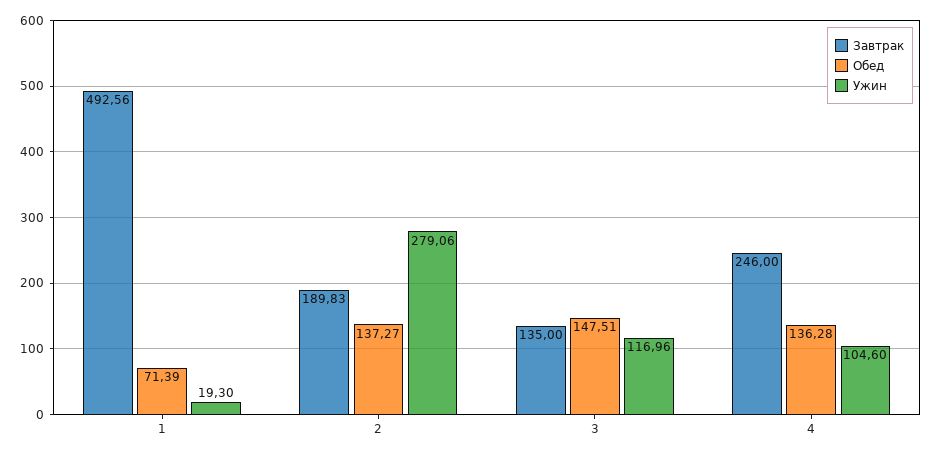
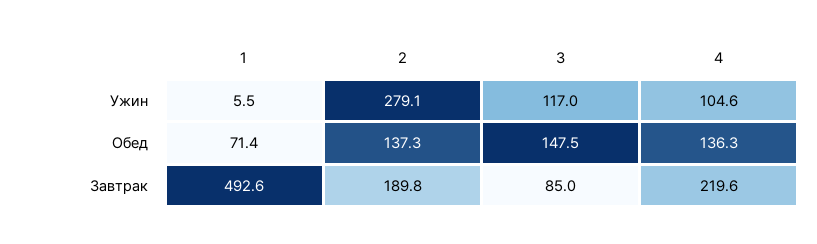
Ужин, 1: 19.3 -> 5.5
Завтрак, 3: 135 -> 85
Завтрак, 4: 246 -> 219.6

